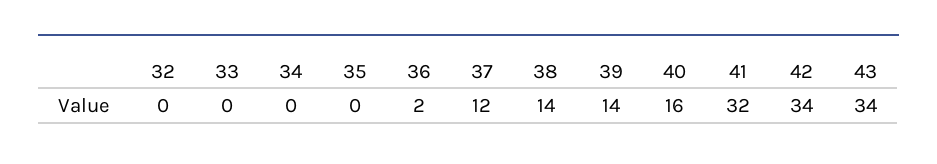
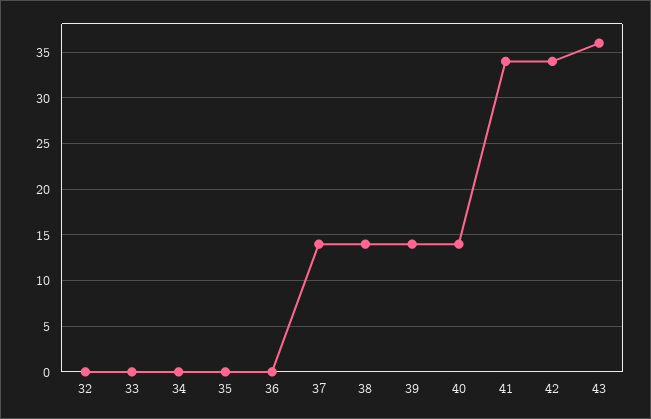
36: 2 -> 0
37: 12 -> 14
40: 16 -> 14
41: 32 -> 34
43: 34 -> 36

